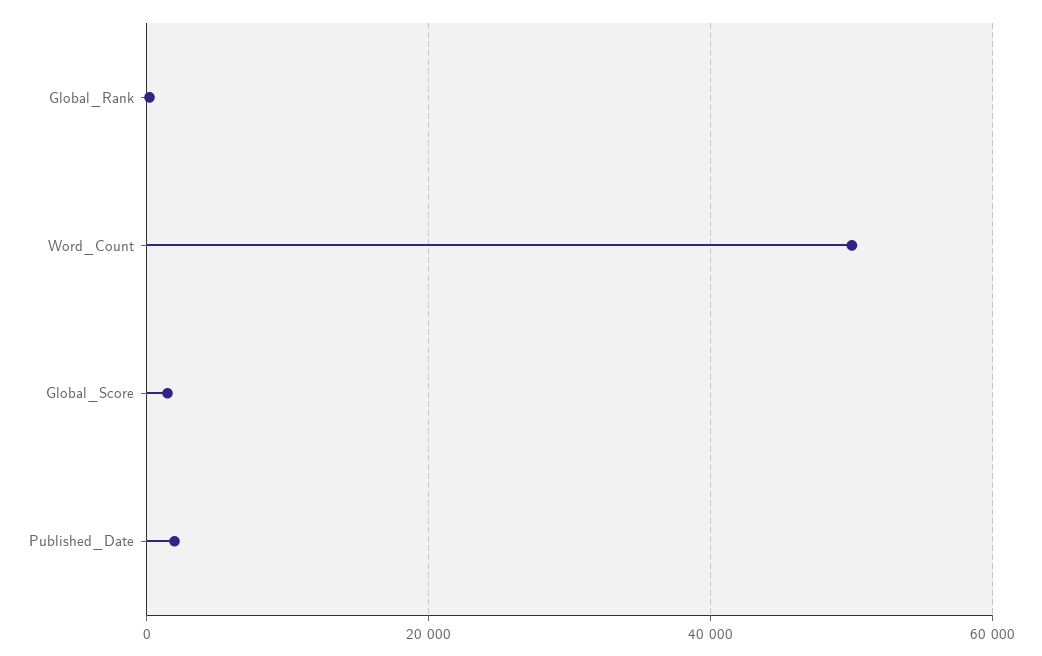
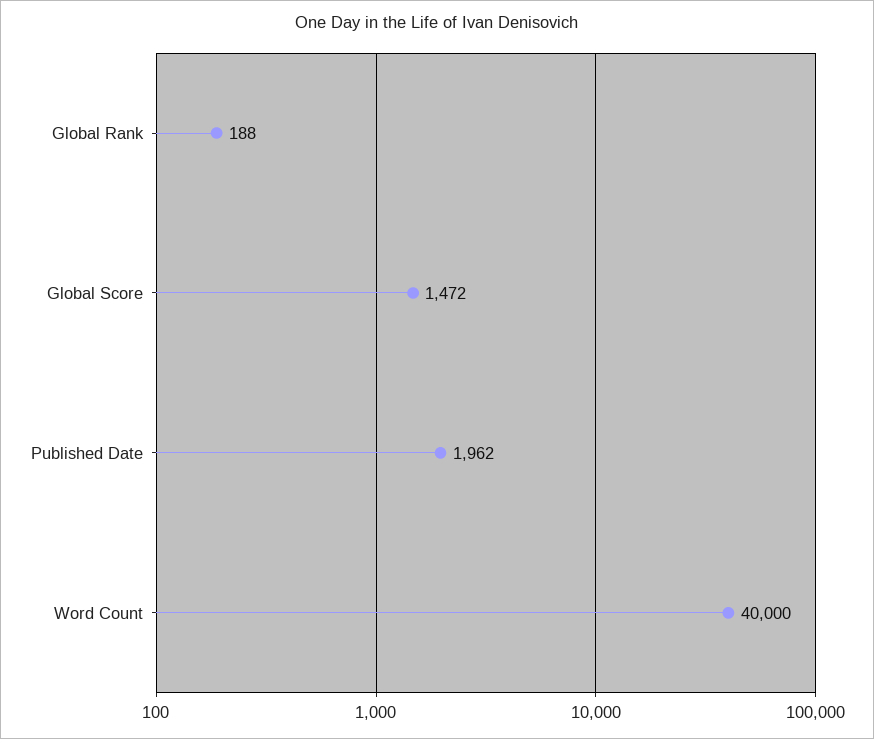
Word_Count: 50000 -> 40000

